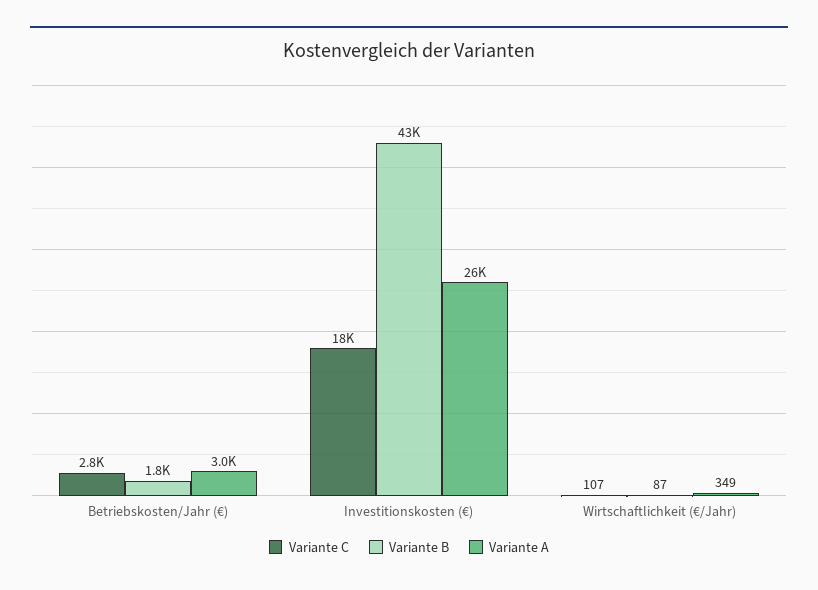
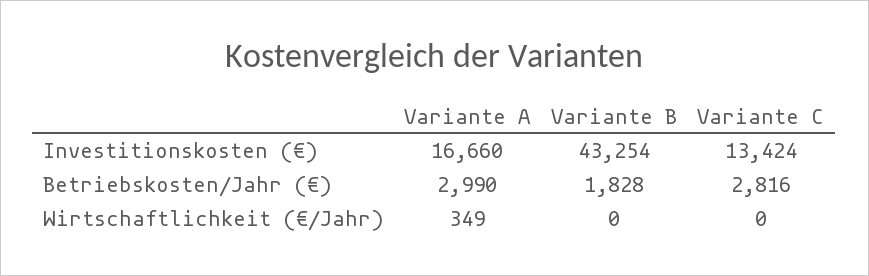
Variante C, Investitionskosten (€): 18000 -> 13424
Variante A, Investitionskosten (€): 26000 -> 16660
Variante C, Wirtschaftlichkeit (€/Jahr): 107 -> 0
Variante B, Wirtschaftlichkeit (€/Jahr): 87 -> 0

